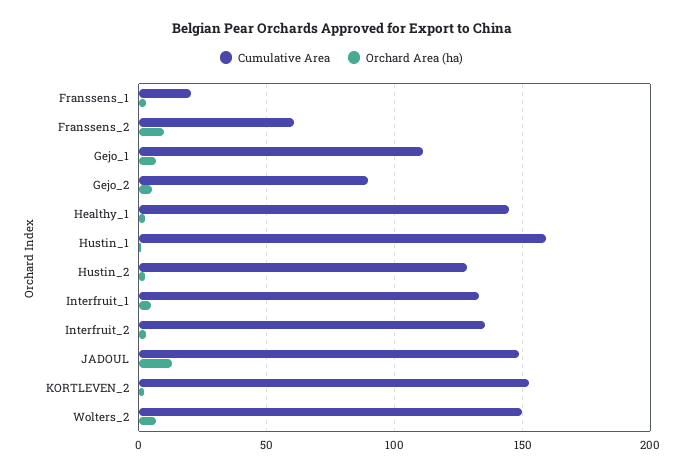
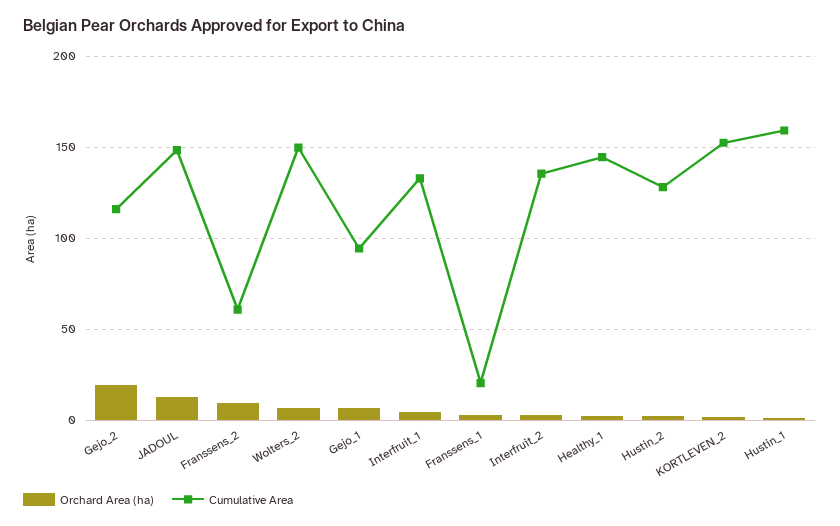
Cumulative Area, Gejo_1: 110 -> 95
Cumulative Area, Gejo_2: 90 -> 115
Orchard Area (ha), Gejo_2: 5 -> 20

